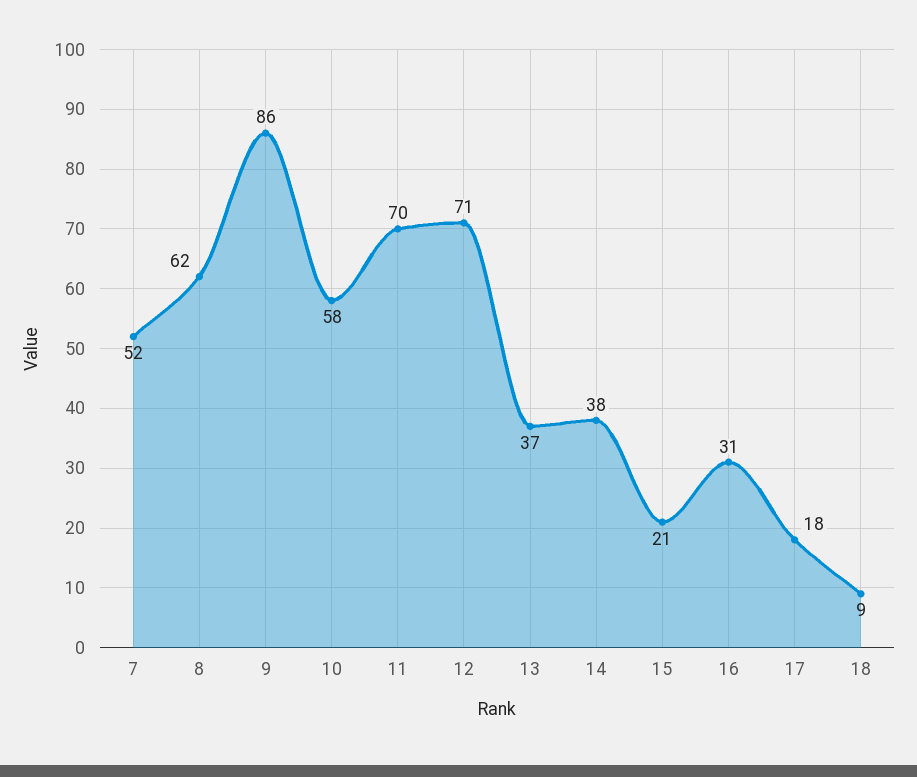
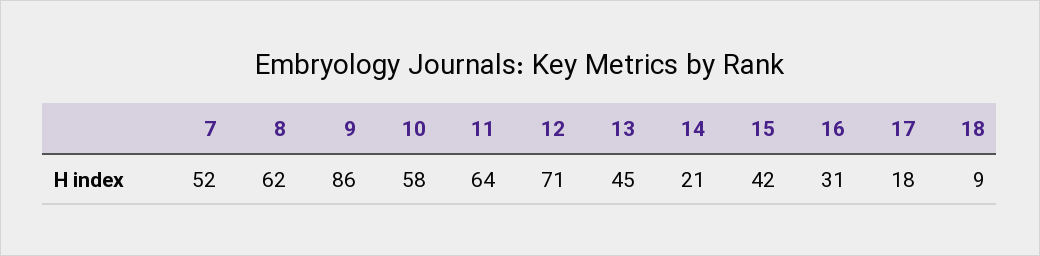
11: 70 -> 64
13: 37 -> 45
14: 38 -> 21
15: 21 -> 42

